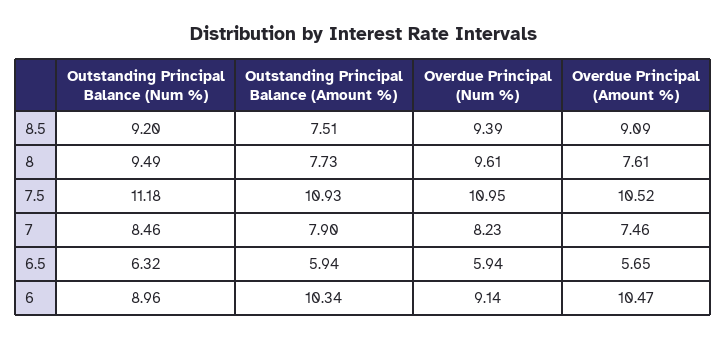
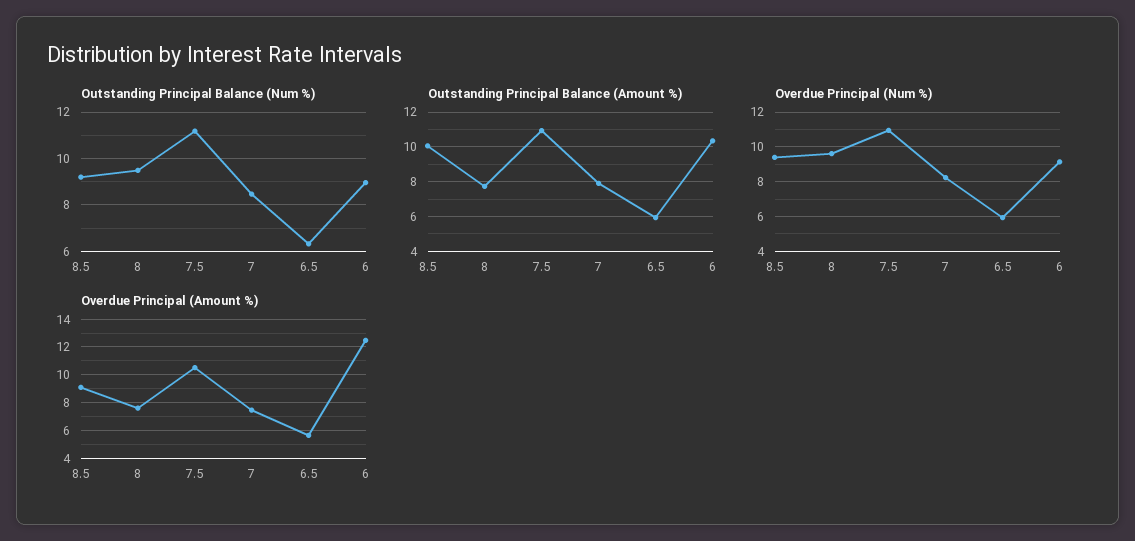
Outstanding Principal Balance (Amount %), 8.5: 7.51 -> 10
Overdue Principal (Amount %), 6: 10.47 -> 12.5

